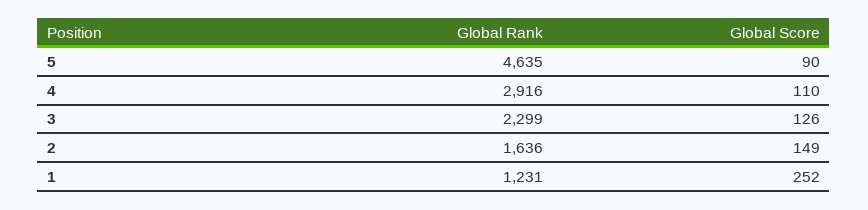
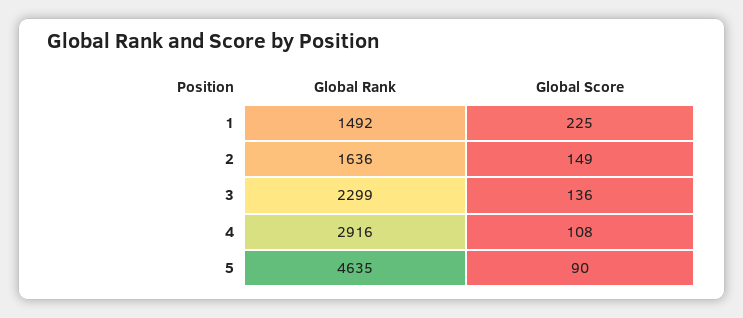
Global Score, 4: 110 -> 108
Global Score, 3: 126 -> 136
Global Rank, 1: 1231 -> 1492
Global Score, 1: 252 -> 225

